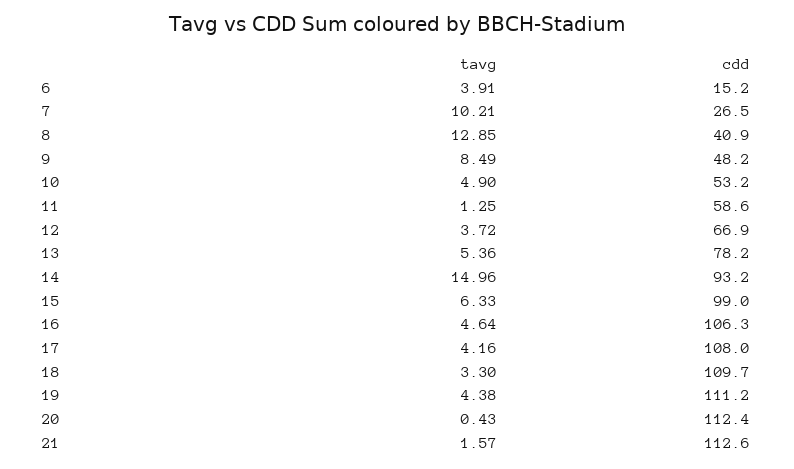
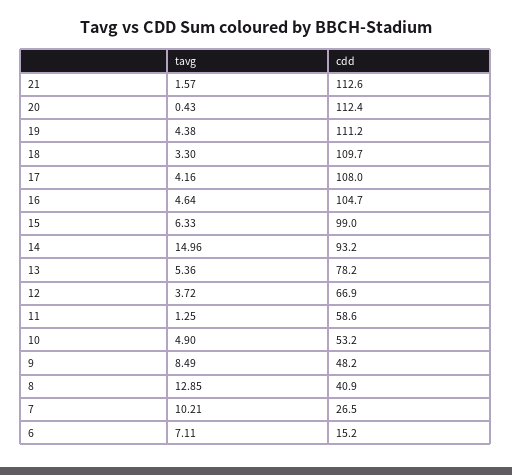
tavg, 6: 3.91 -> 7.11
cdd, 16: 106.3 -> 104.7

